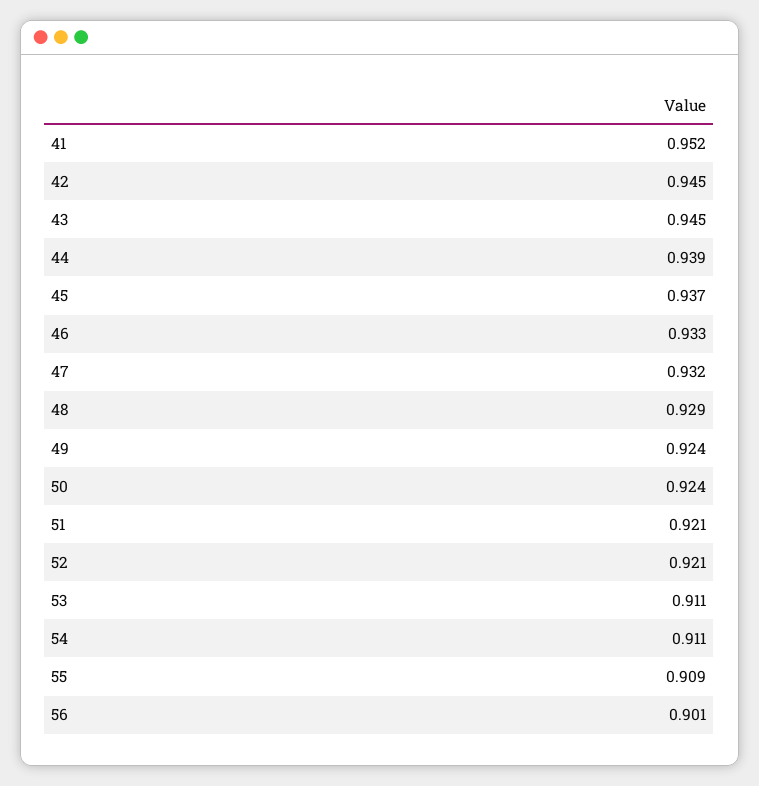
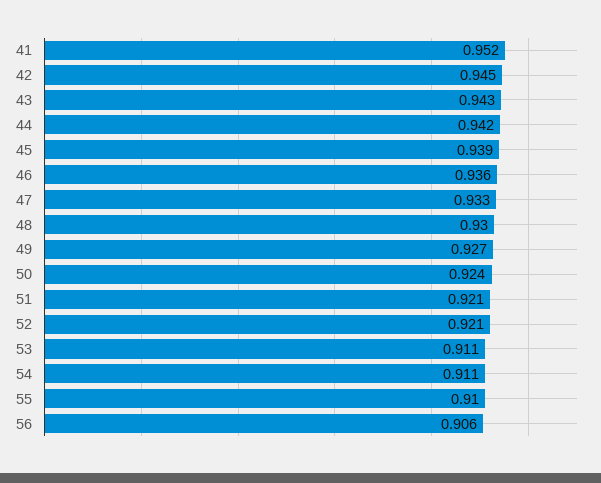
43: 0.945 -> 0.943
44: 0.939 -> 0.942
45: 0.937 -> 0.939
46: 0.933 -> 0.936
47: 0.932 -> 0.933
48: 0.929 -> 0.93
49: 0.924 -> 0.927
55: 0.909 -> 0.91
56: 0.901 -> 0.906

